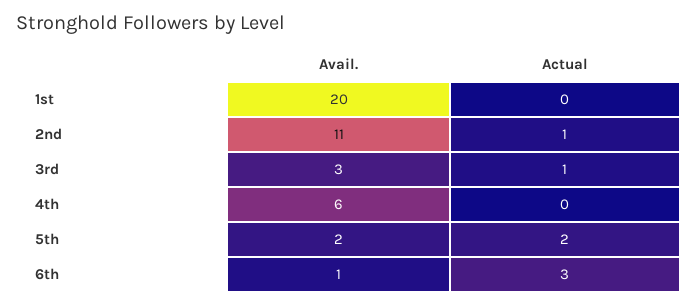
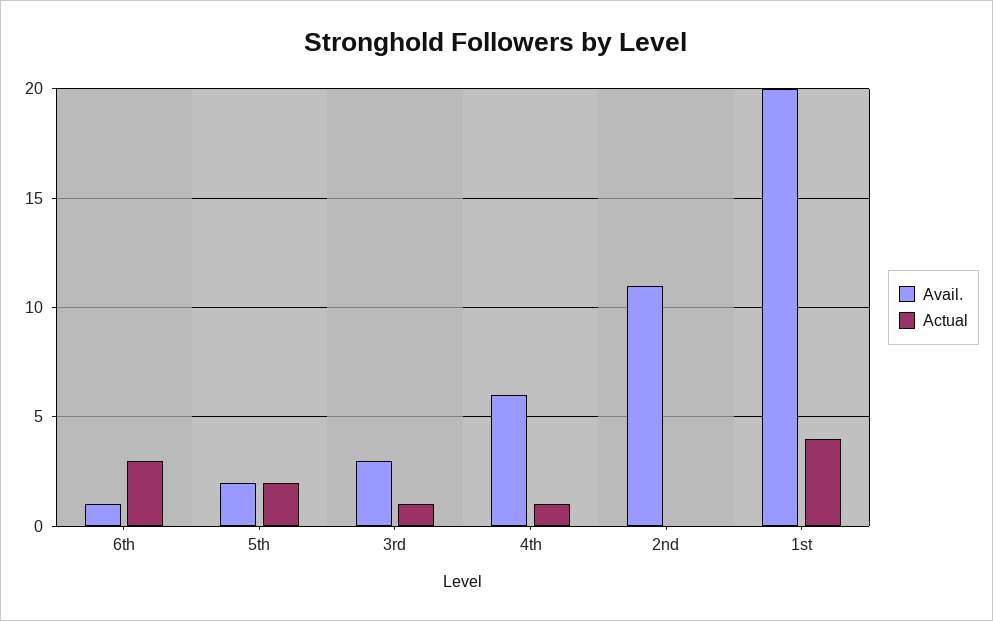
Actual, 1st: 0 -> 4
Actual, 2nd: 1 -> 0
Actual, 4th: 0 -> 1

